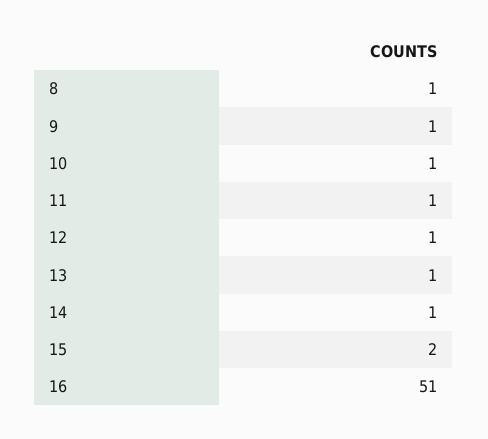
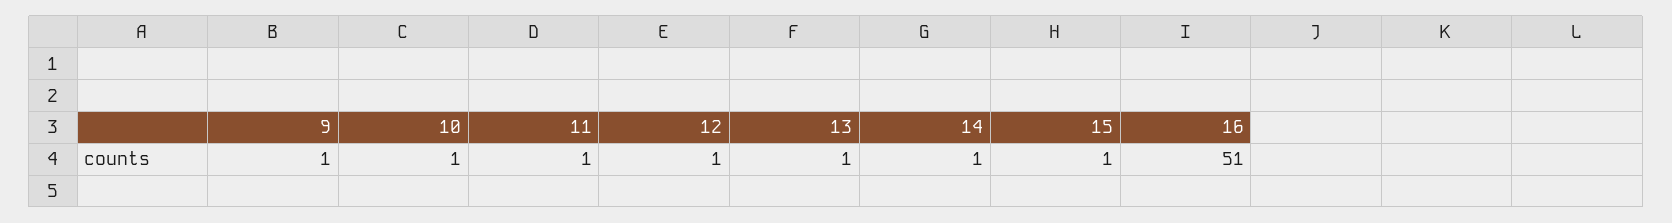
8: 1 -> none
15: 2 -> 1

